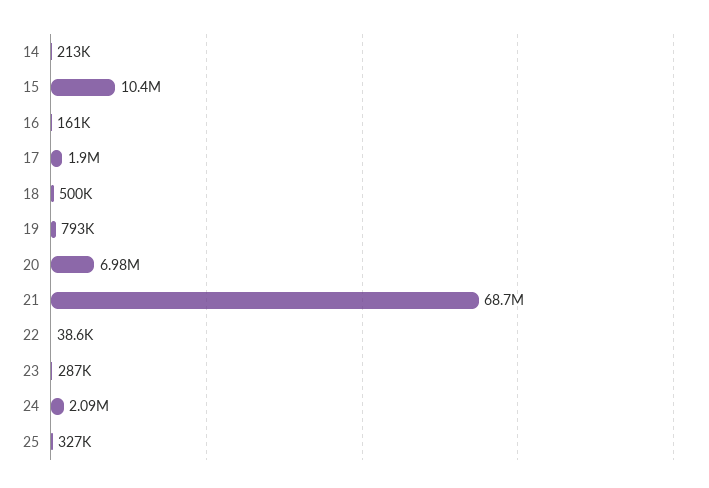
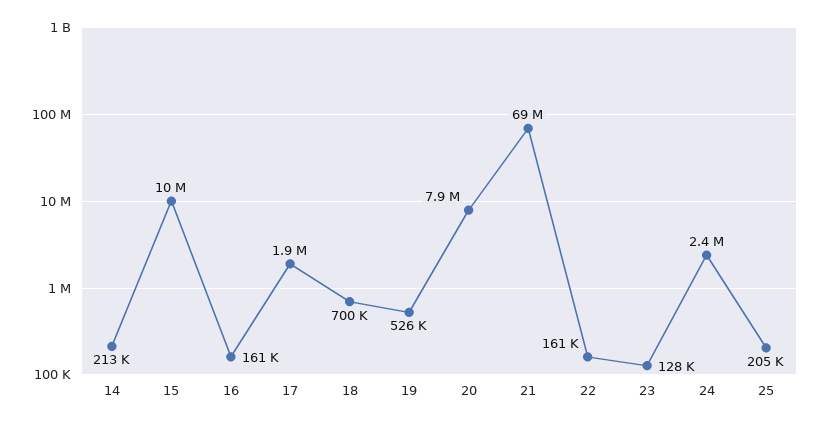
18: 500000 -> 700000
19: 793000 -> 526000
20: 6980000 -> 7900000
22: 38600 -> 161000
23: 287000 -> 128000
24: 2090000 -> 2400000
25: 327000 -> 205000

